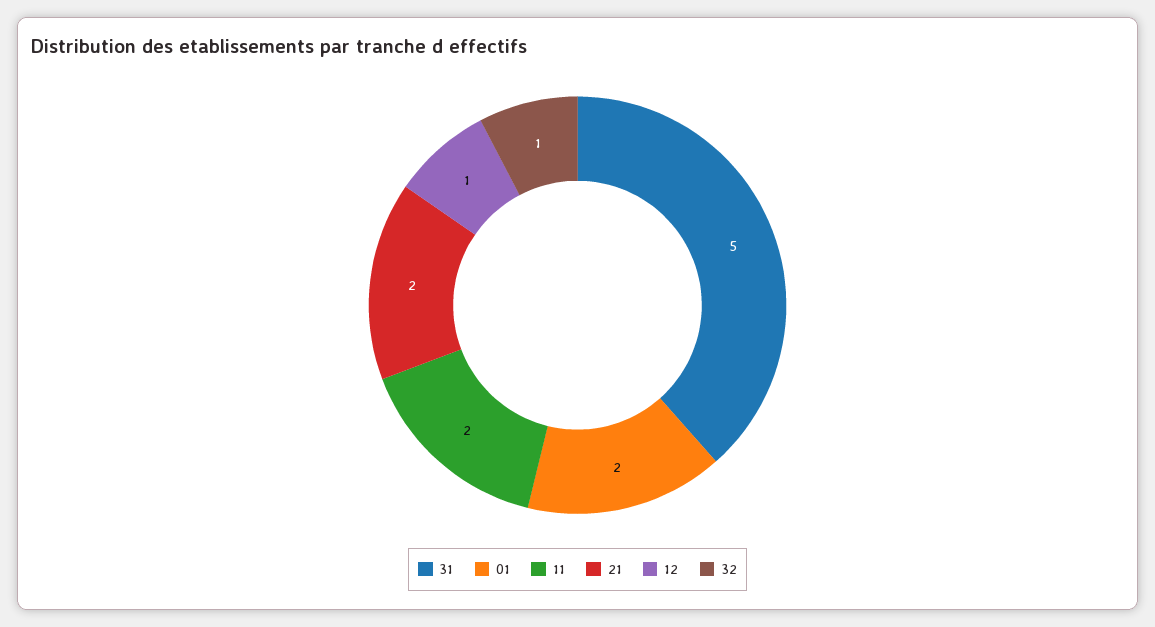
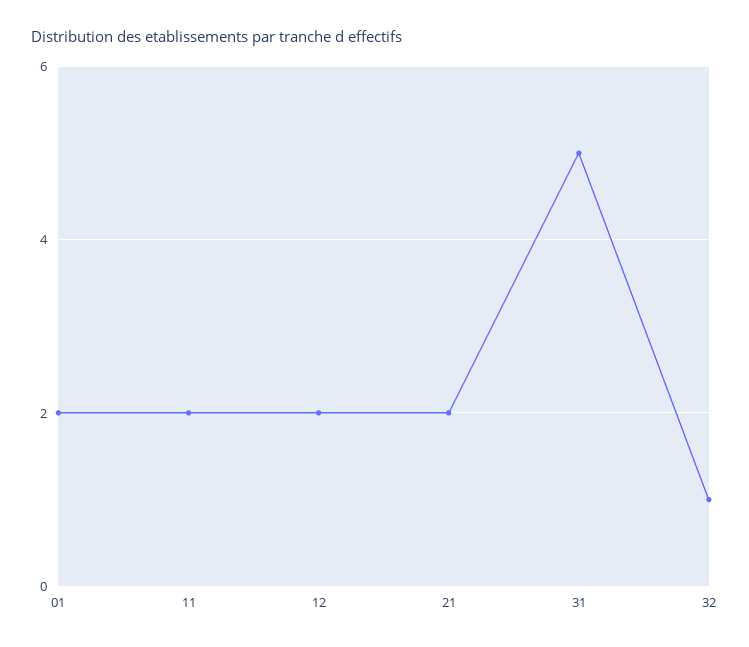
12: 1 -> 2

